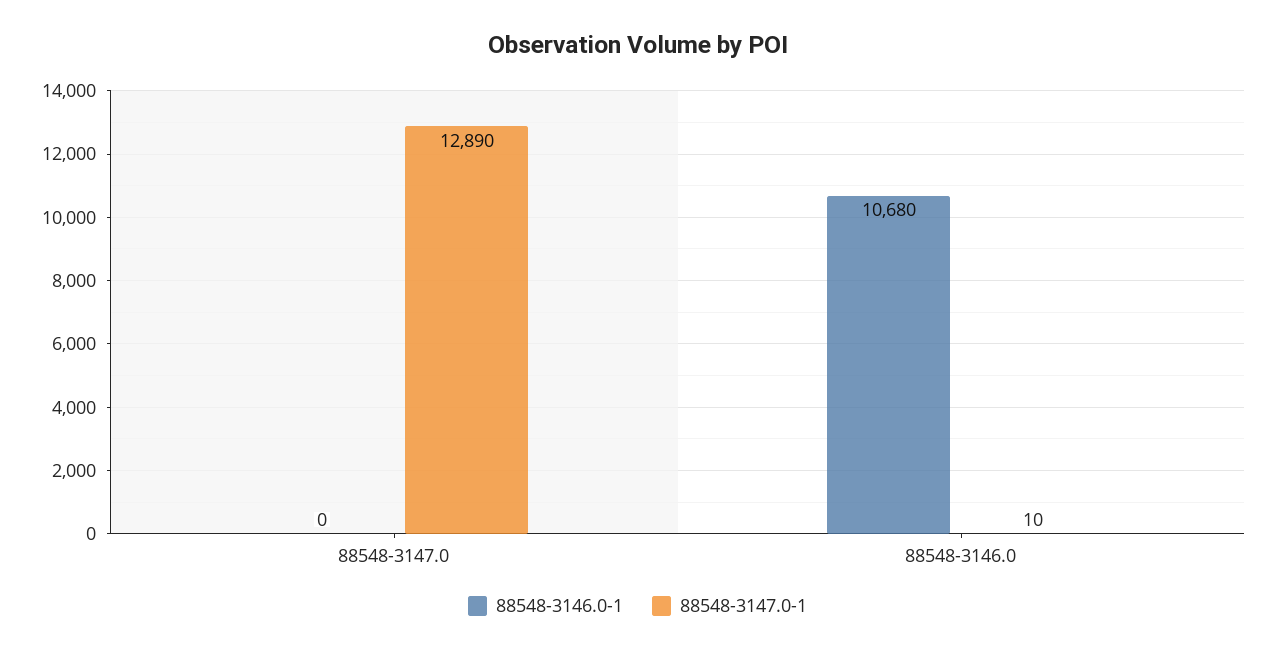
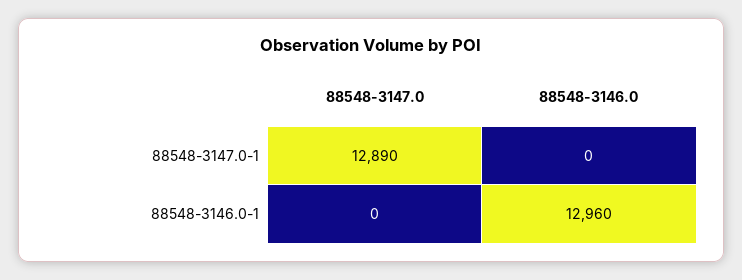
88548-3146.0-1, 88548-3146.0: 10680 -> 12960
88548-3147.0-1, 88548-3146.0: 10 -> 0

